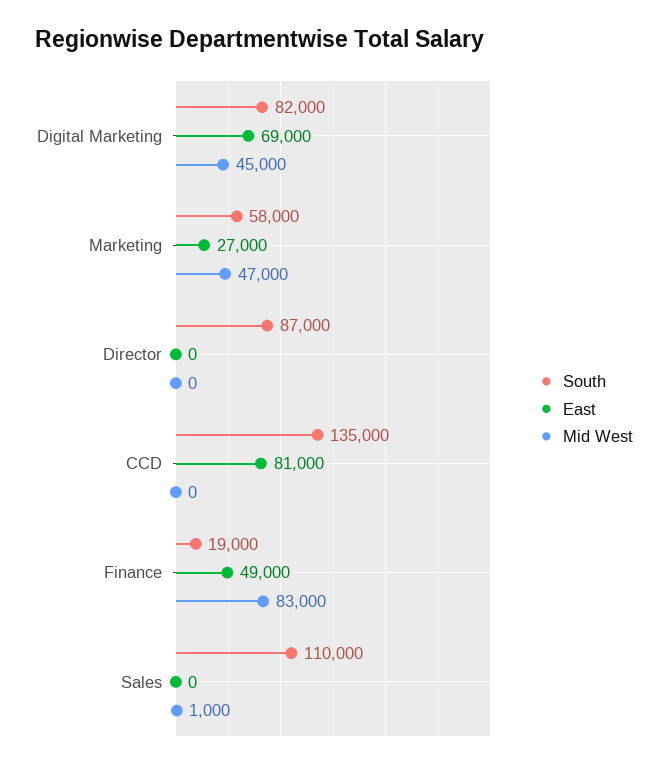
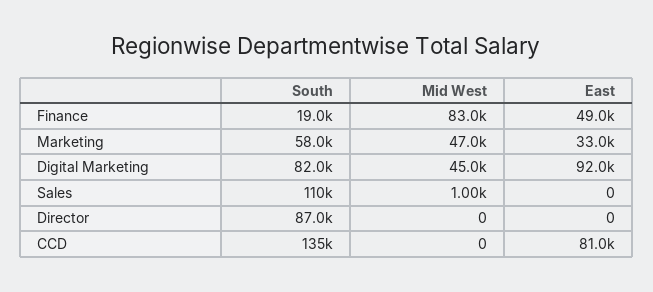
East, Digital Marketing: 69000 -> 92000
East, Marketing: 27000 -> 33000

